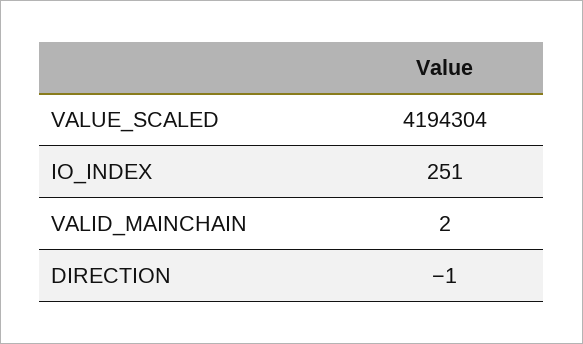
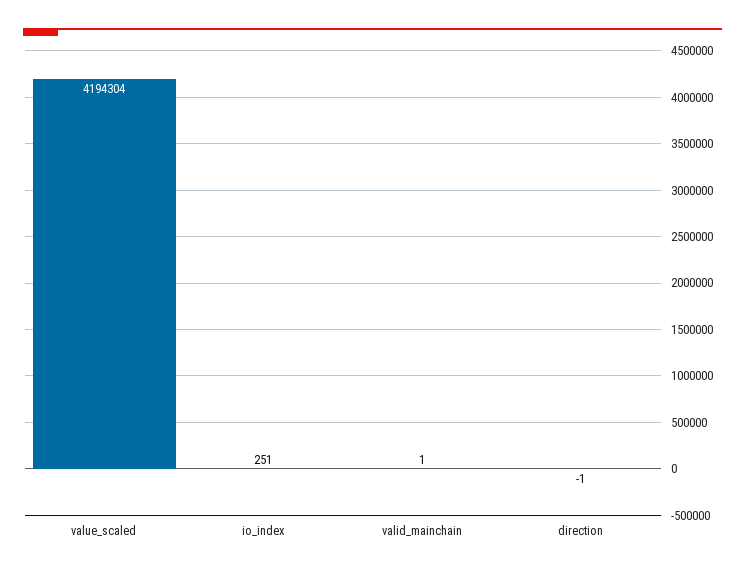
VALID_MAINCHAIN: 2 -> 1

